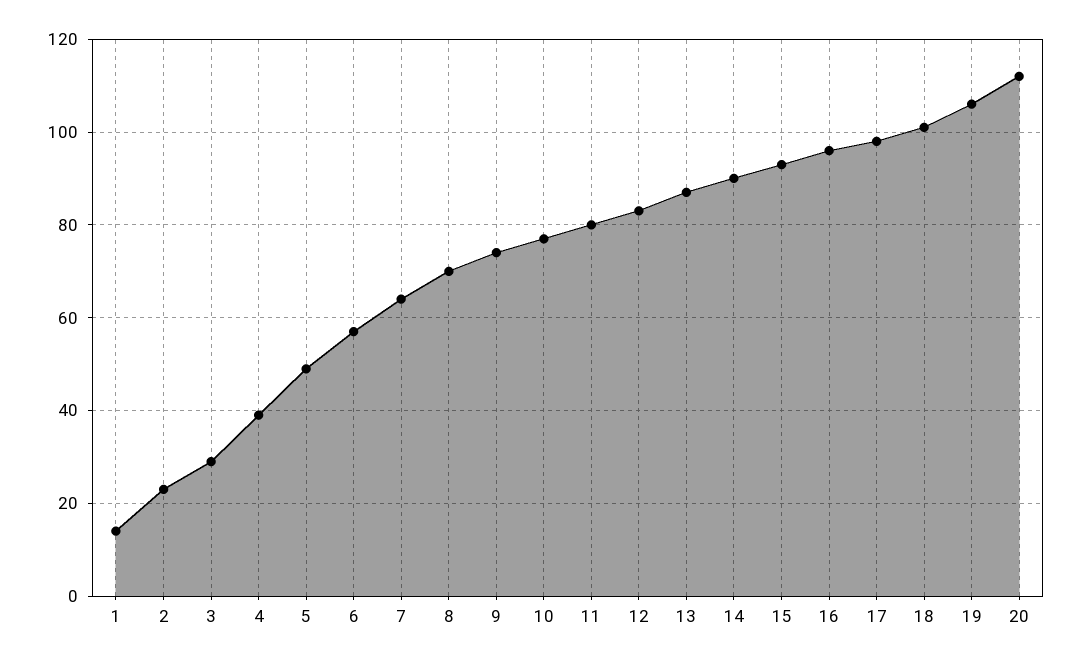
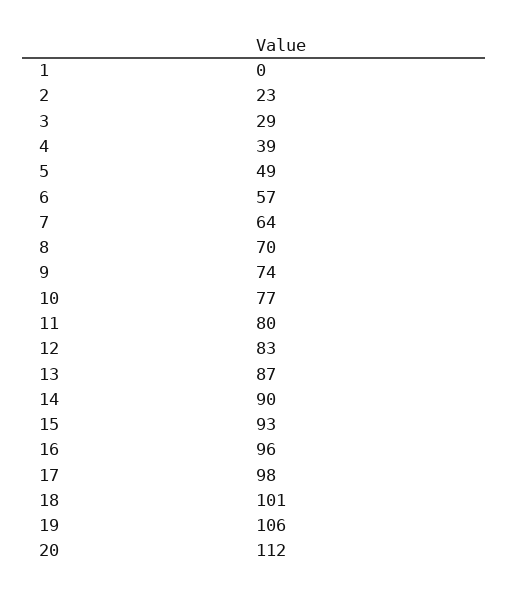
1: 15 -> 0

